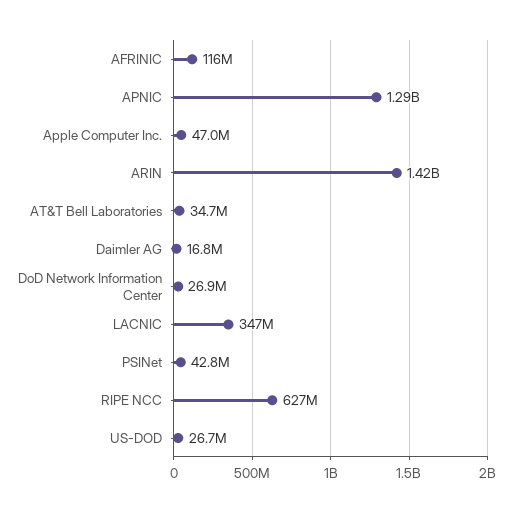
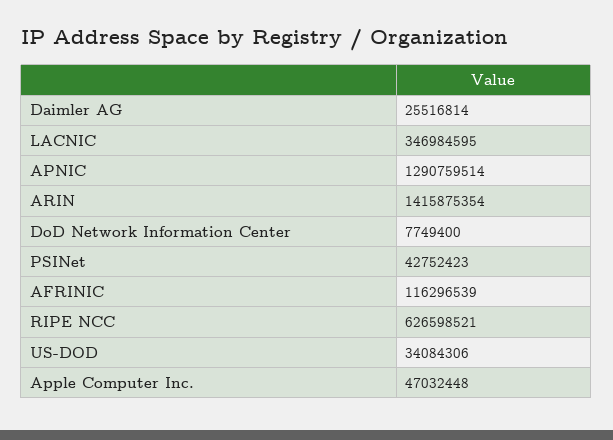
AT&T Bell Laboratories: 34700000 -> none
Daimler AG: 16800000 -> 25516814
DoD Network Information Center: 26900000 -> 7749400
US-DOD: 26700000 -> 34084306

